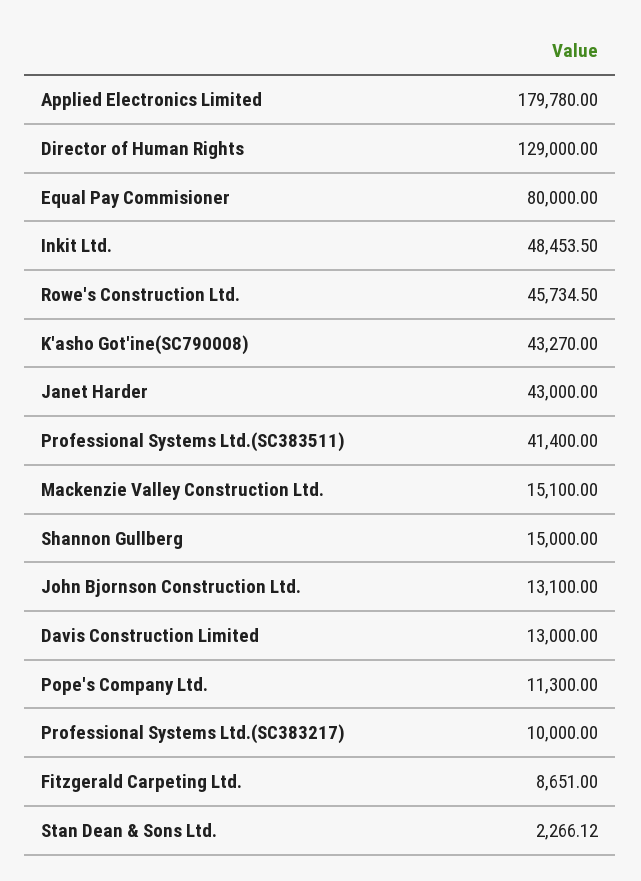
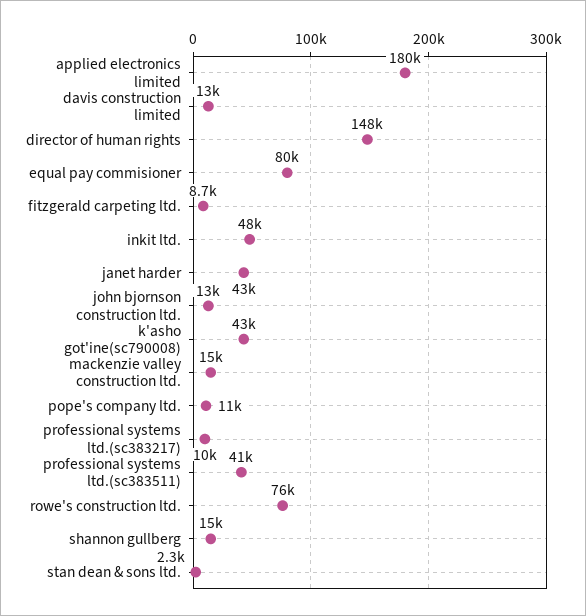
Director of Human Rights: 129000 -> 148000
Rowe's Construction Ltd.: 45734.5 -> 76000

